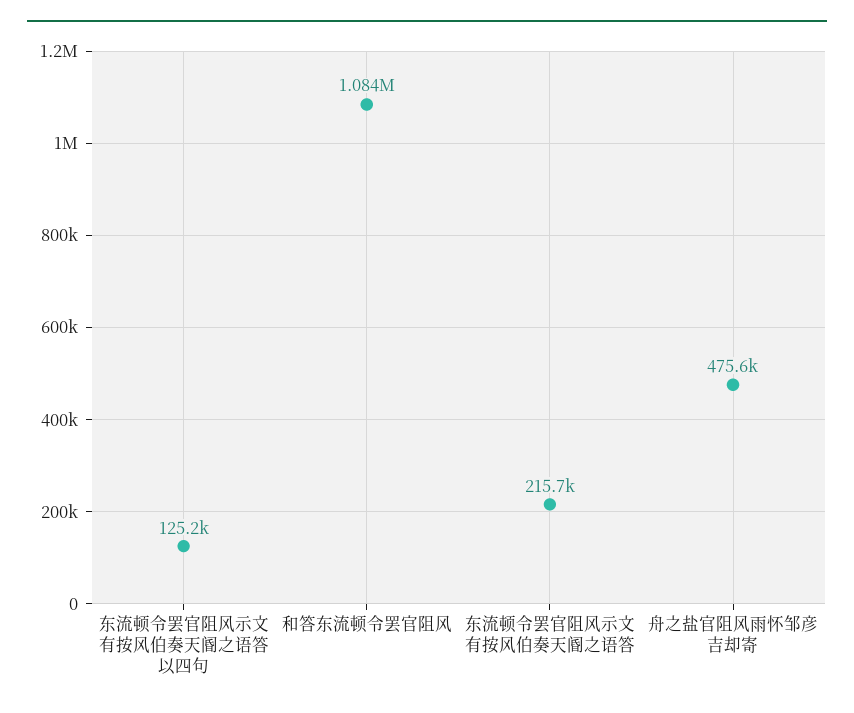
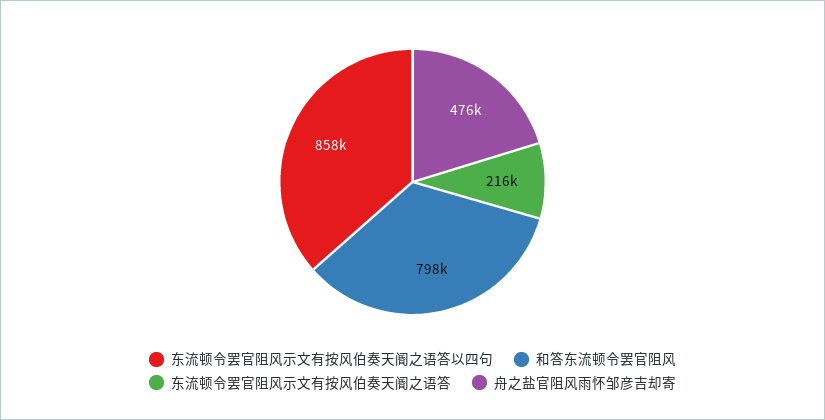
东流顿令罢官阻风示文有按风伯奏天阍之语答以四句: 125200 -> 858000
和答东流顿令罢官阻风: 1084000 -> 798000

